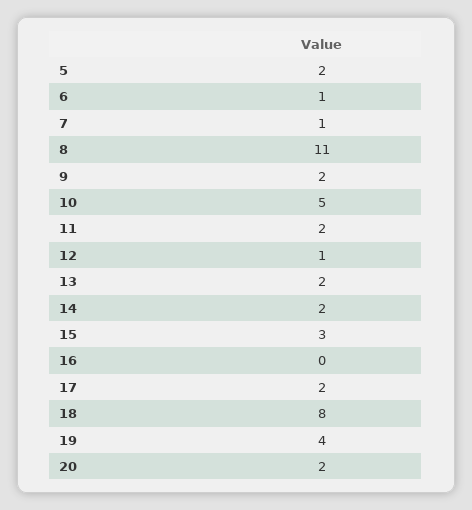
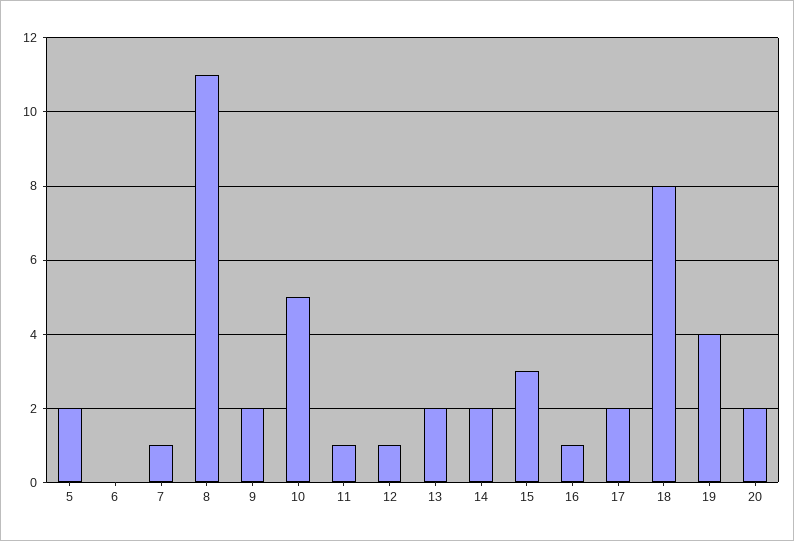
6: 1 -> 0
11: 2 -> 1
16: 0 -> 1

